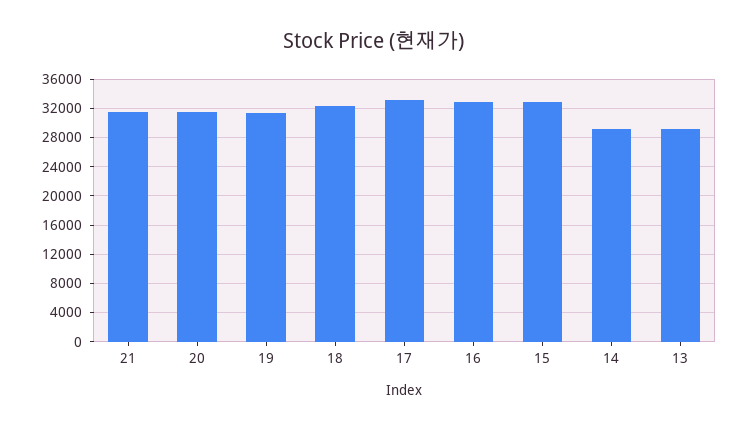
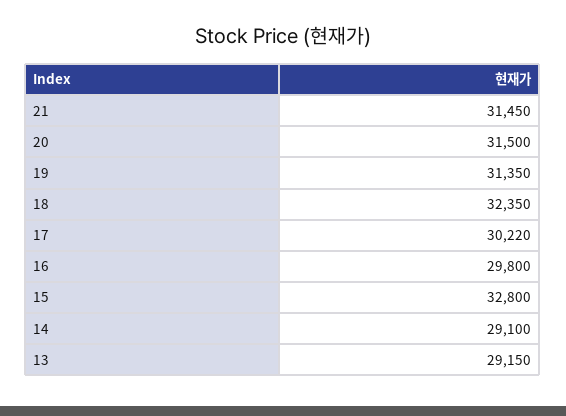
17: 33000 -> 30220
16: 33000 -> 29800

